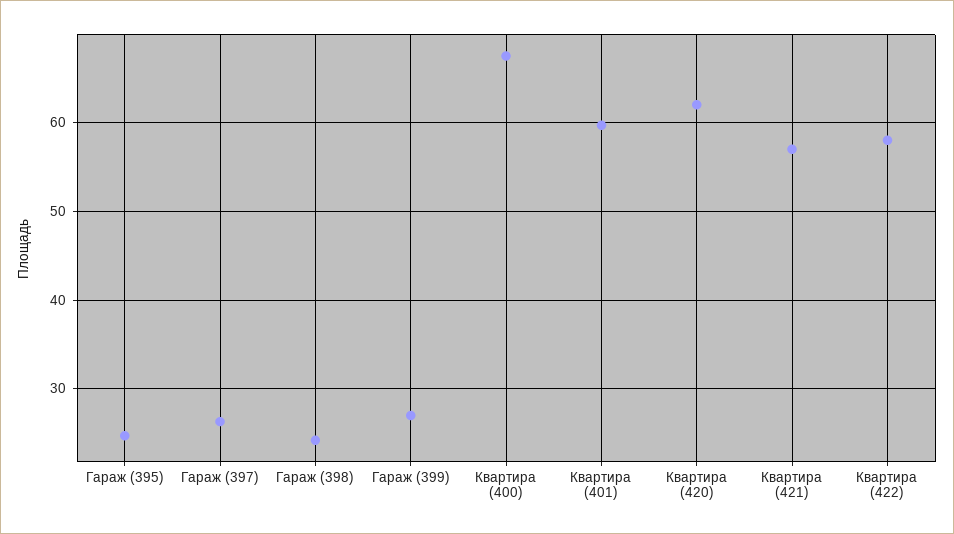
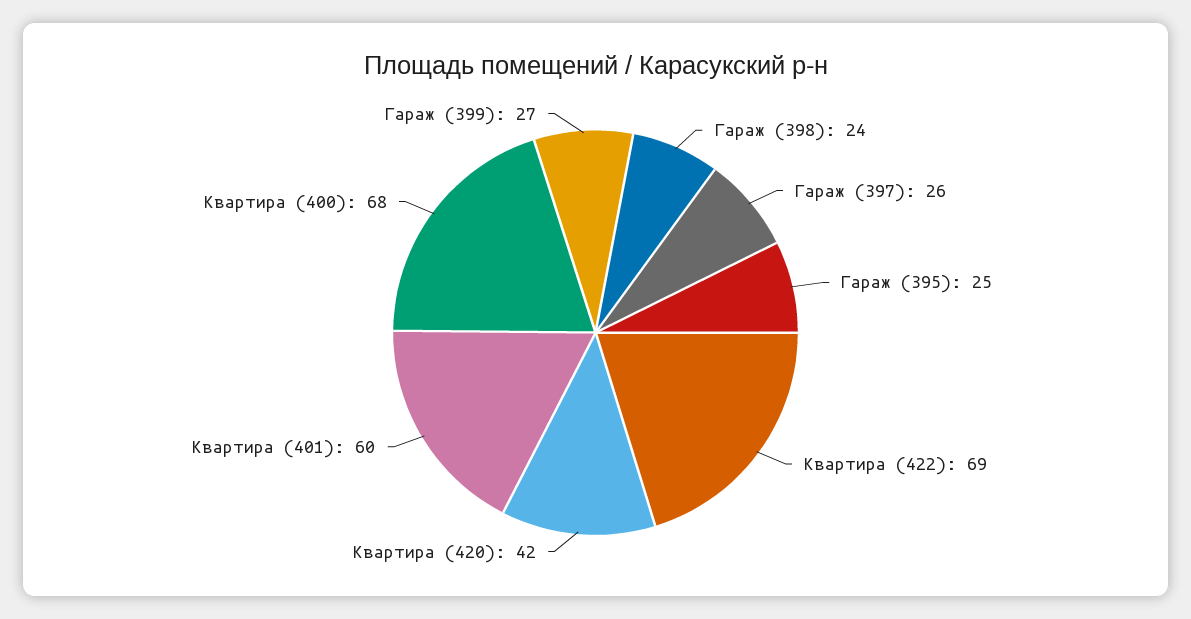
Квартира (420): 62 -> 42
Квартира (421): 57 -> none
Квартира (422): 58 -> 69

